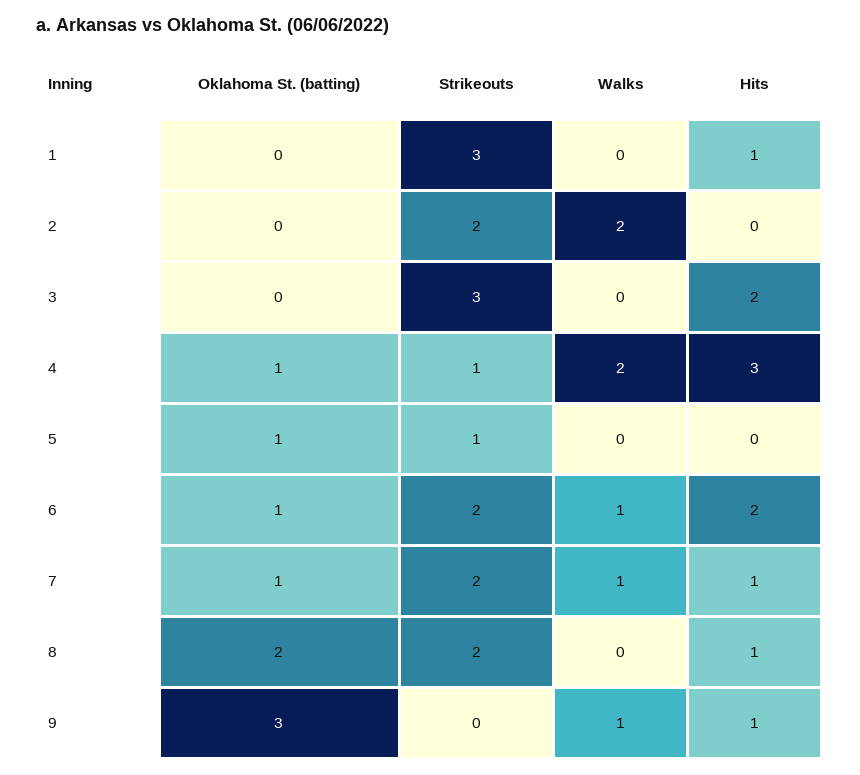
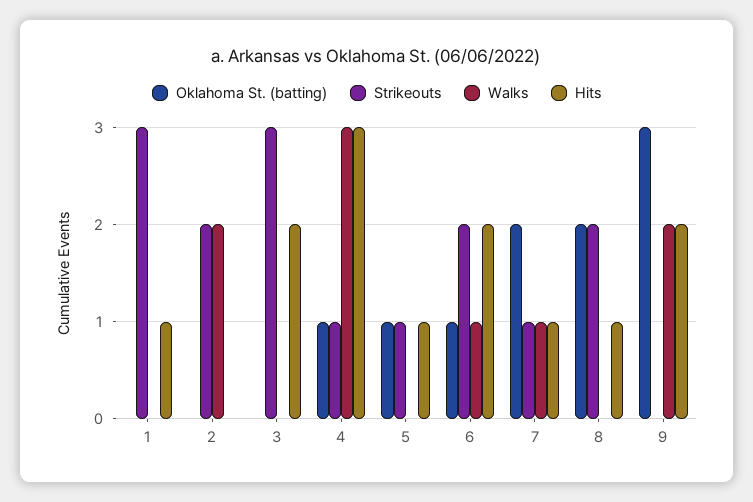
Walks, 4: 2 -> 3
Hits, 5: 0 -> 1
Oklahoma St. (batting), 7: 1 -> 2
Strikeouts, 7: 2 -> 1
Walks, 9: 1 -> 2
Hits, 9: 1 -> 2

